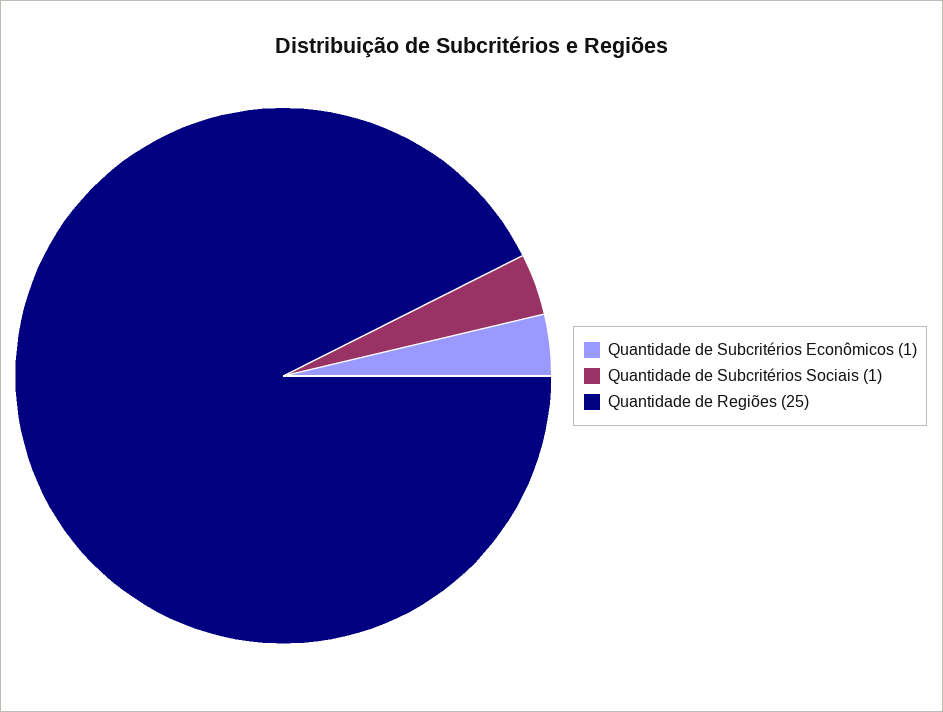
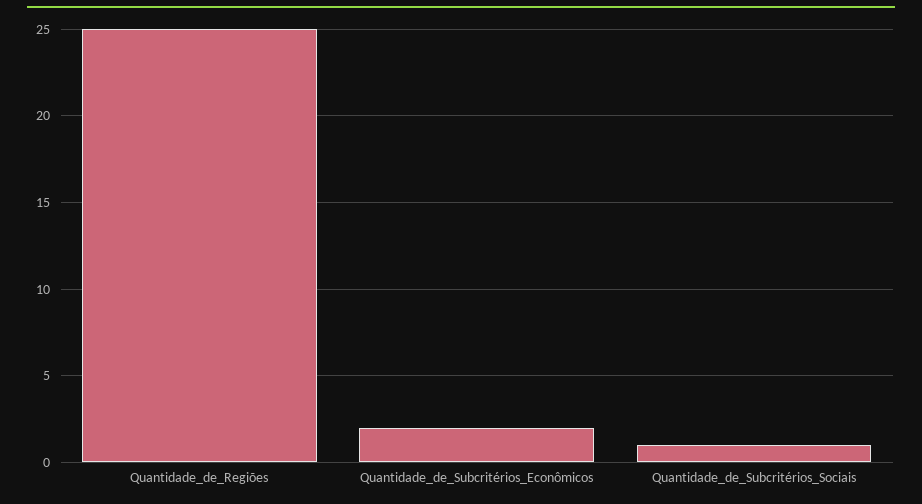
Quantidade de Subcritérios Econômicos: 1 -> 2

